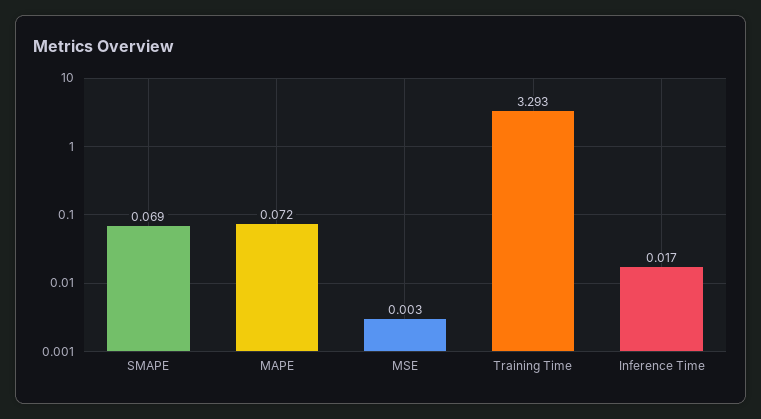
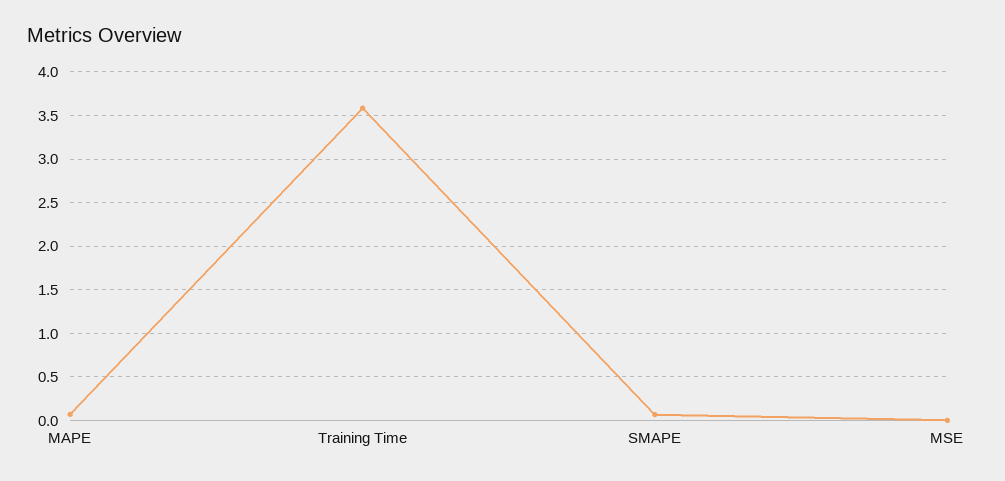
Training Time: 3.293 -> 3.6
Inference Time: 0.017 -> none

